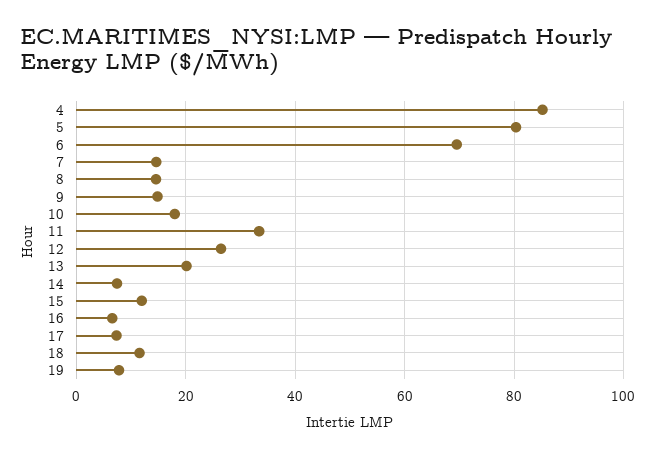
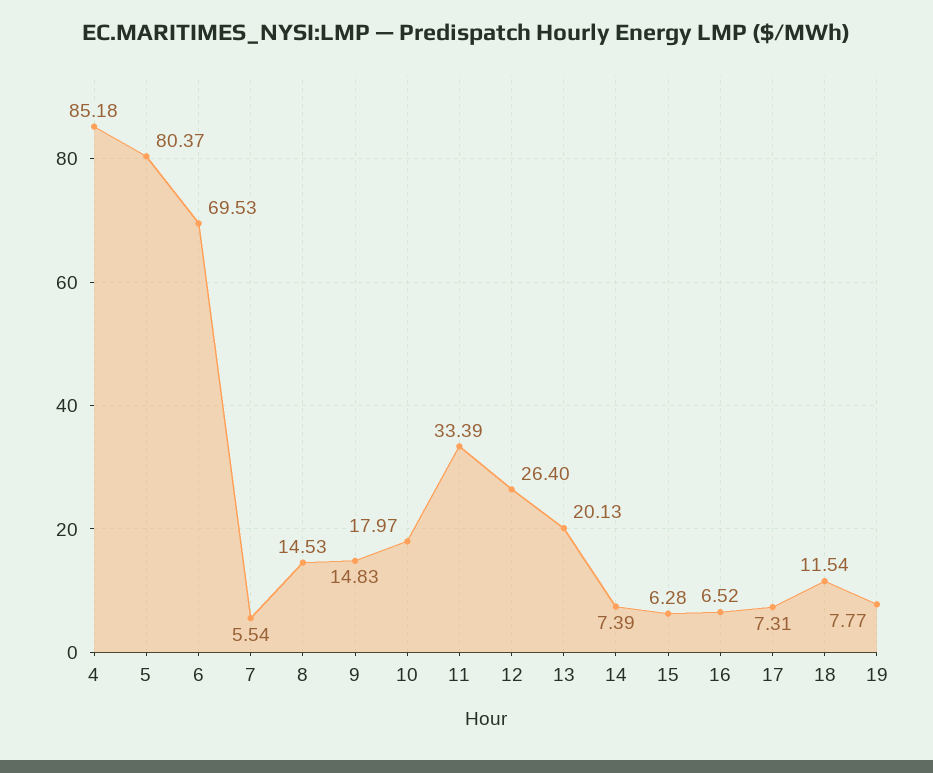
7: 14 -> 5.54
15: 12 -> 6.28

